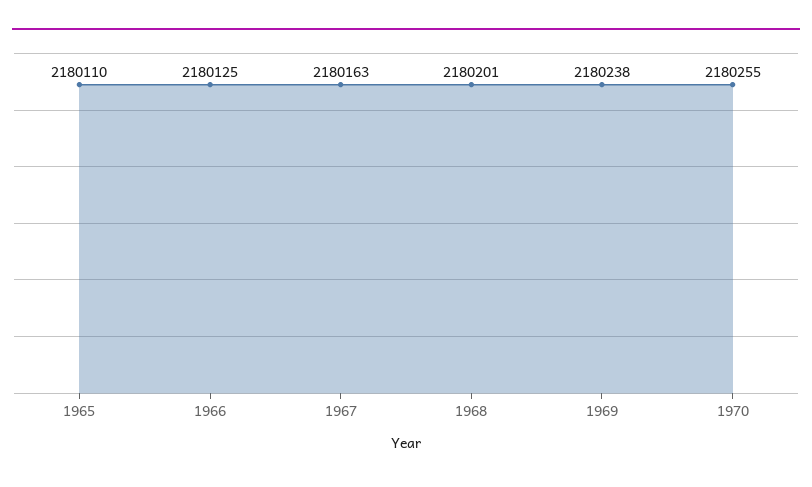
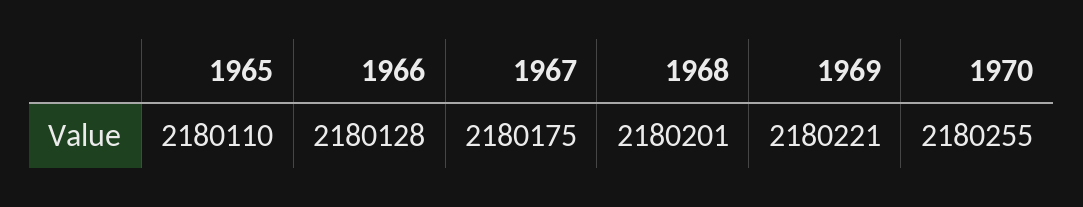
1966: 2180125 -> 2180128
1967: 2180163 -> 2180175
1969: 2180238 -> 2180221

